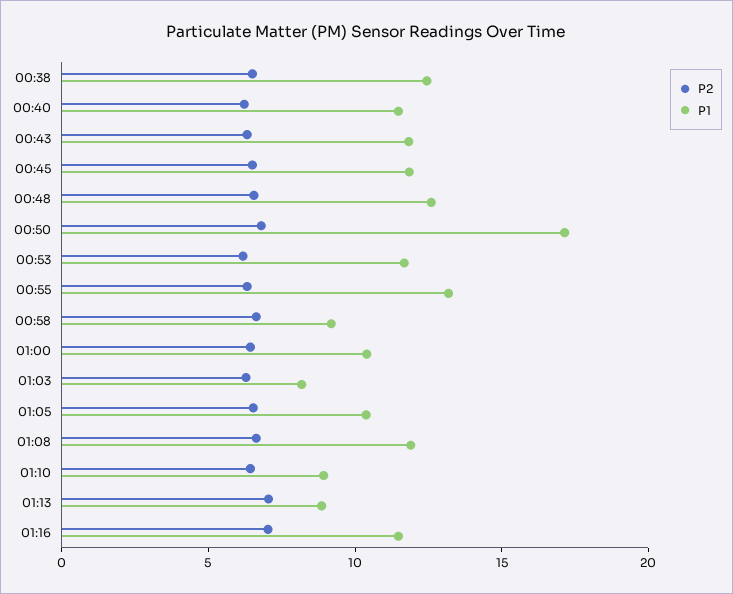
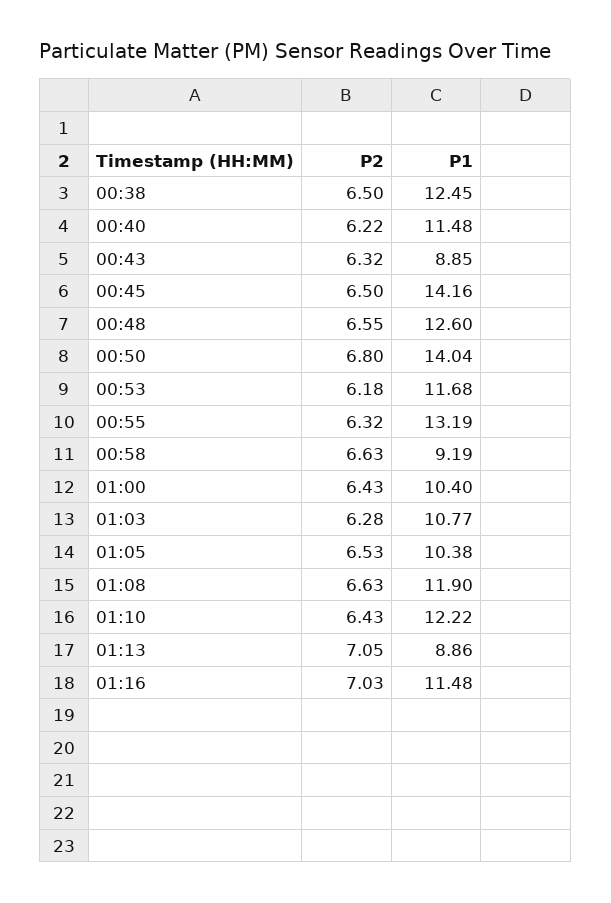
P1, 00:43: 12 -> 8.85
P1, 00:45: 12 -> 14.16
P1, 00:50: 17 -> 14.04
P1, 01:03: 8 -> 10.77
P1, 01:10: 9 -> 12.22

